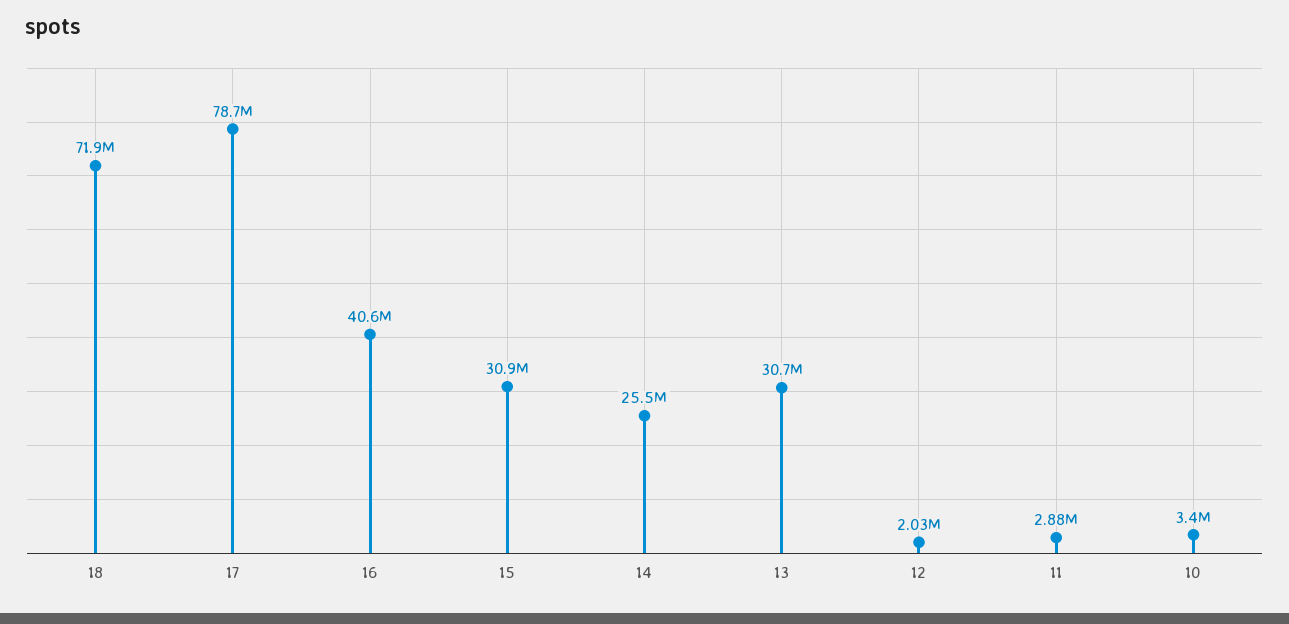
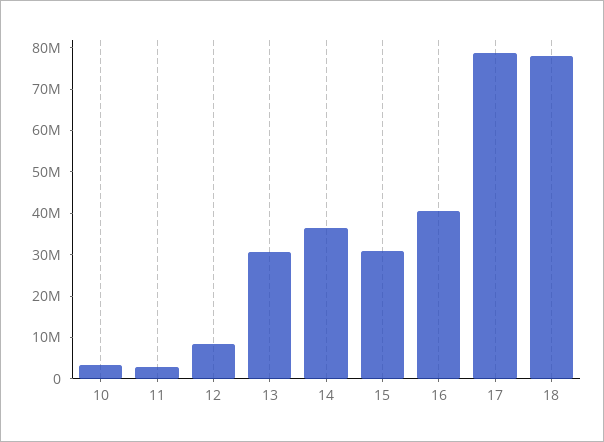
18: 71900000 -> 78000000
14: 25500000 -> 36000000
12: 2030000 -> 8000000

